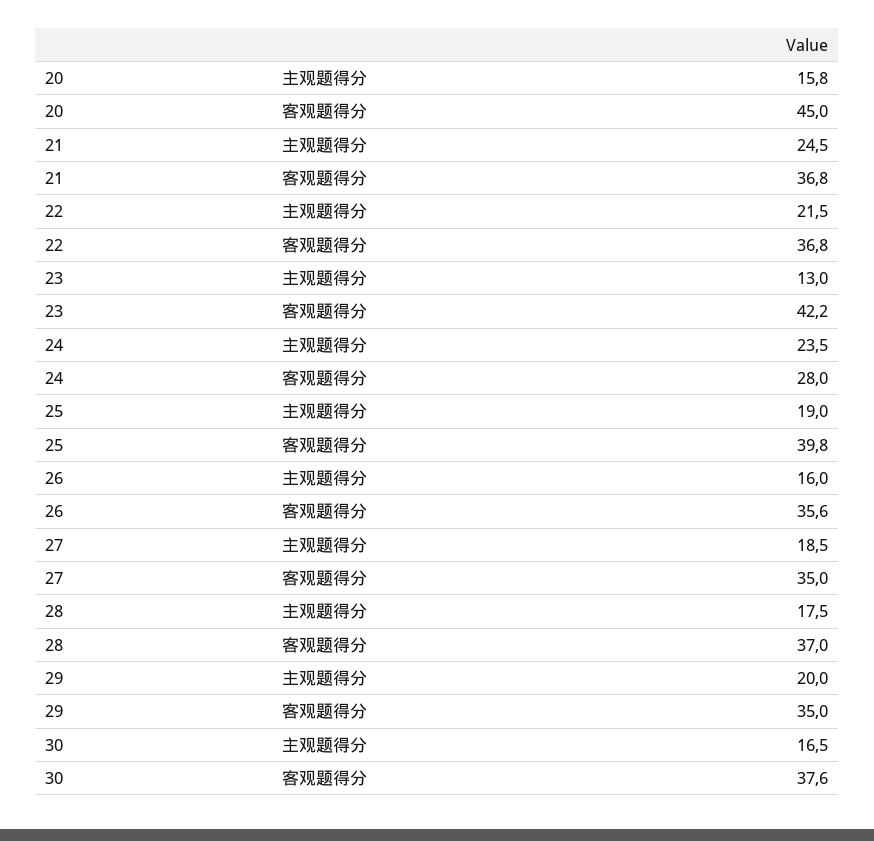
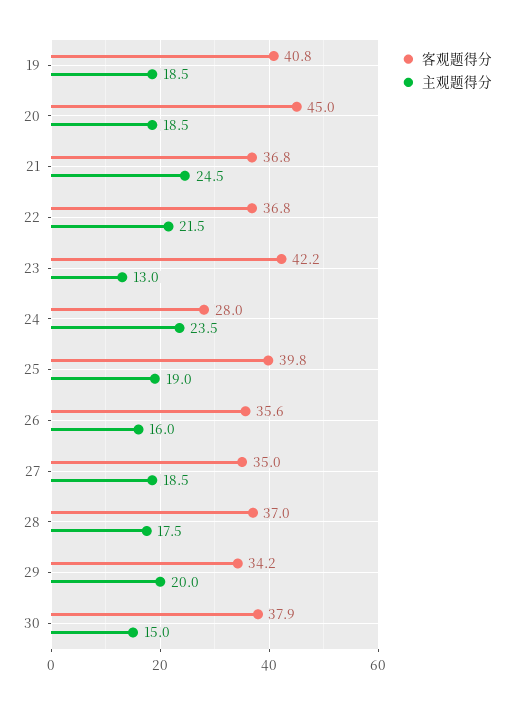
主观题得分, 20: 15.8 -> 18.5
客观题得分, 29: 35 -> 34.2
主观题得分, 30: 16.5 -> 15
客观题得分, 30: 37.6 -> 37.9
客观题得分, 19: none -> 40.8
主观题得分, 19: none -> 18.5

